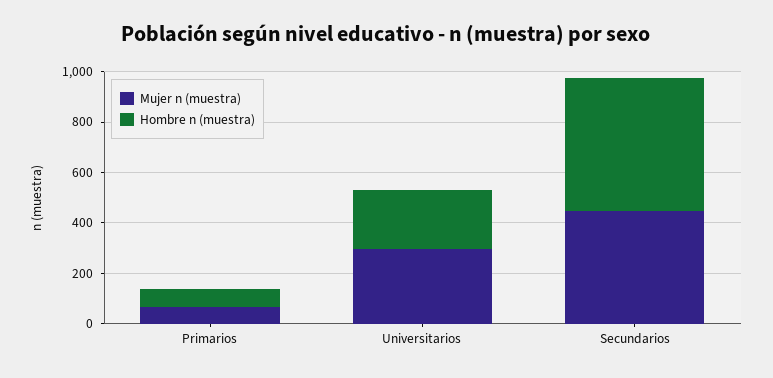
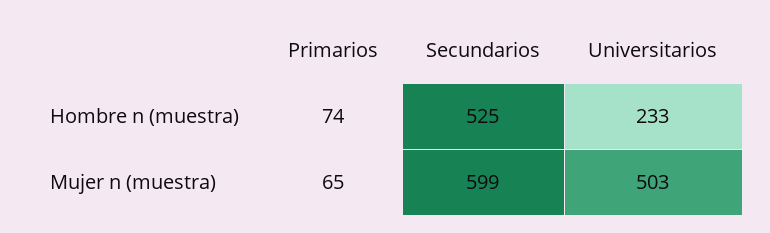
Mujer n (muestra), Universitarios: 300 -> 503
Mujer n (muestra), Secundarios: 450 -> 599

